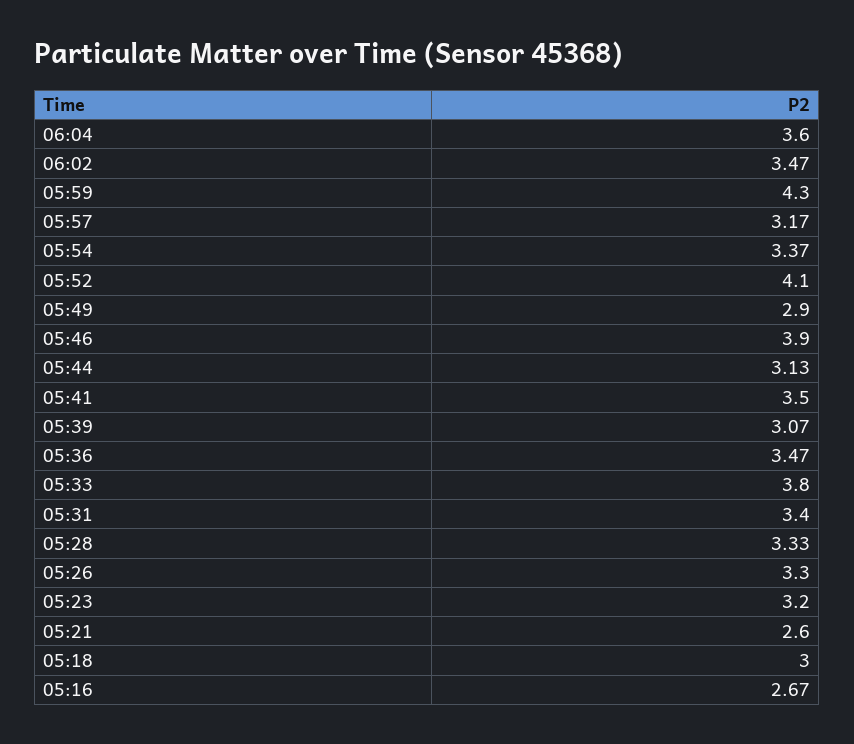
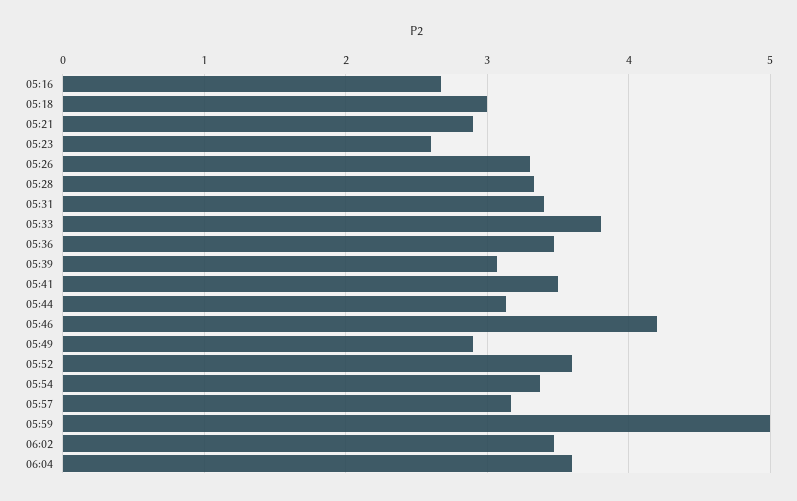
05:59: 4.3 -> 5
05:52: 4.1 -> 3.6
05:46: 3.9 -> 4.2
05:23: 3.2 -> 2.6
05:21: 2.6 -> 2.9

